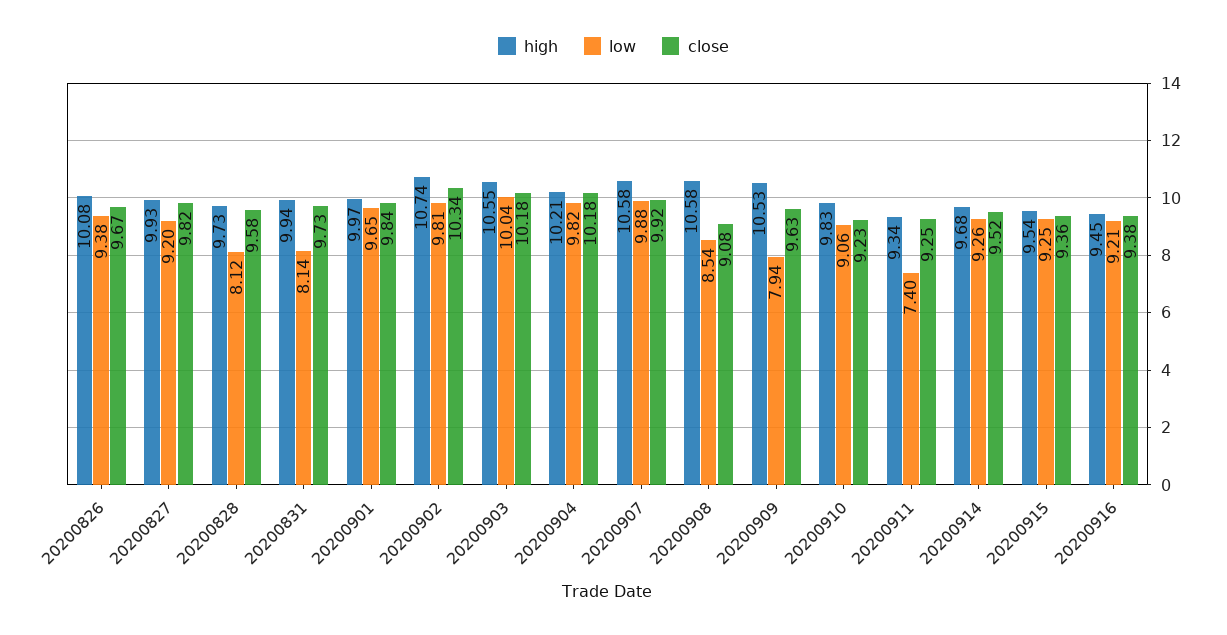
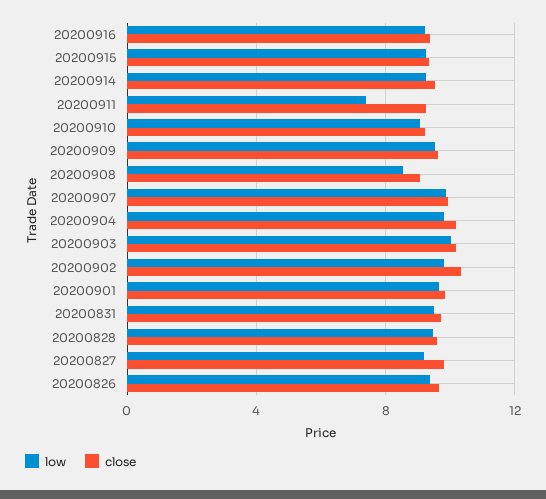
high, 20200826: 10.08 -> none
high, 20200827: 9.93 -> none
high, 20200828: 9.73 -> none
low, 20200828: 8.12 -> 9.5
high, 20200831: 9.94 -> none
low, 20200831: 8.14 -> 9.5
high, 20200901: 9.97 -> none
high, 20200902: 10.74 -> none
high, 20200903: 10.55 -> none
high, 20200904: 10.21 -> none
high, 20200907: 10.58 -> none
high, 20200908: 10.58 -> none
high, 20200909: 10.53 -> none
low, 20200909: 7.94 -> 9.5
high, 20200910: 9.83 -> none
high, 20200911: 9.34 -> none
high, 20200914: 9.68 -> none
high, 20200915: 9.54 -> none
high, 20200916: 9.45 -> none

